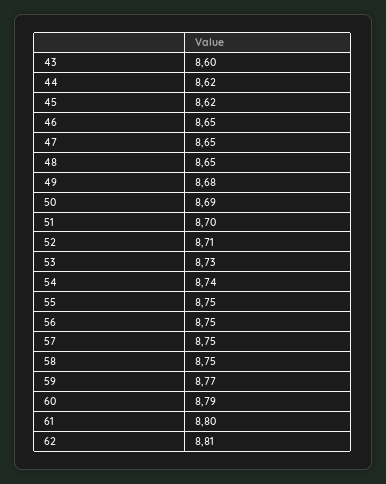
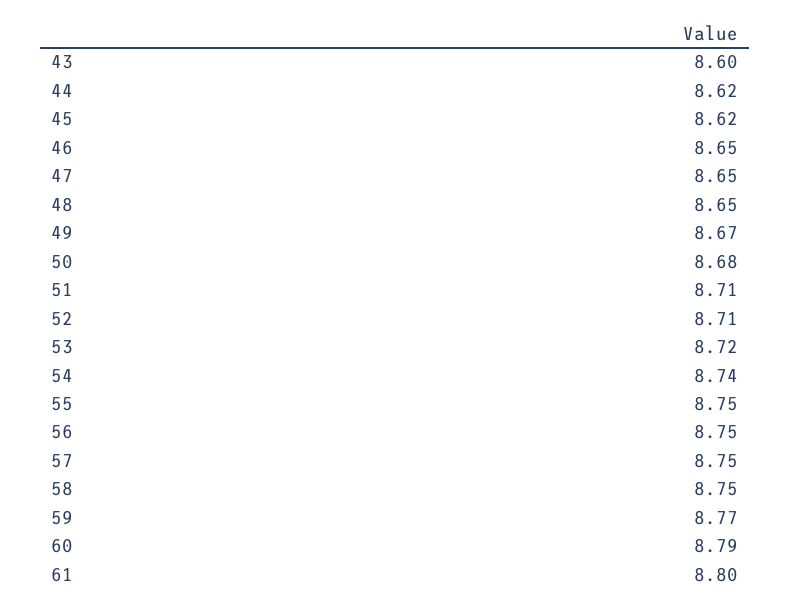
49: 8.68 -> 8.67
50: 8.69 -> 8.68
51: 8.7 -> 8.71
53: 8.73 -> 8.72
62: 8.81 -> none

